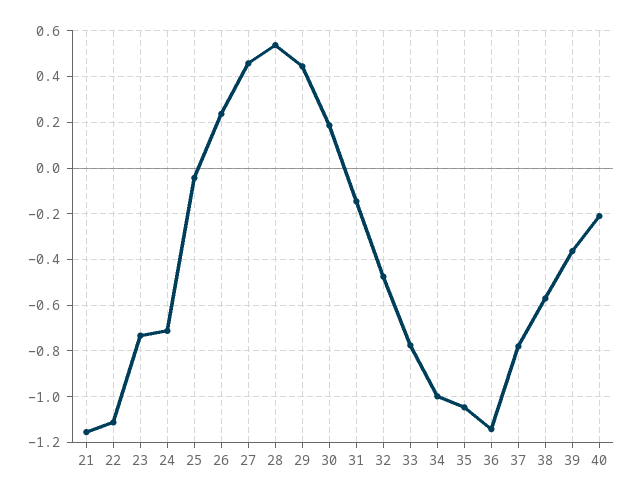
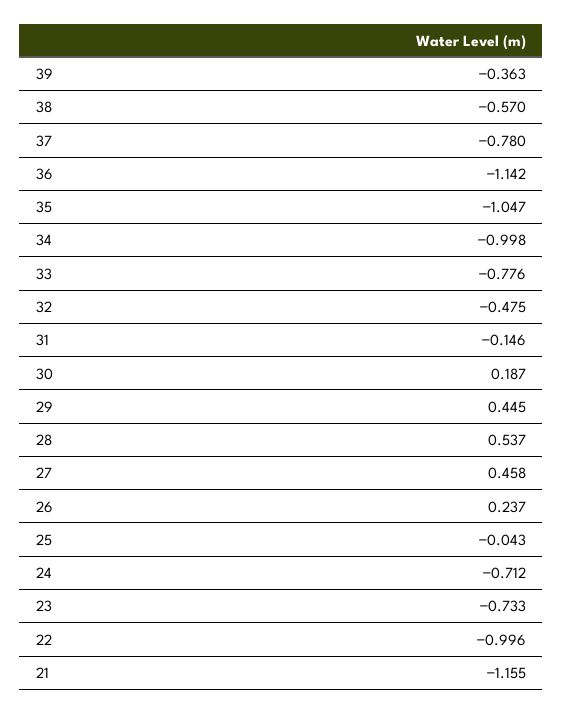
22: -1.1 -> -0.996
40: -0.2 -> none

